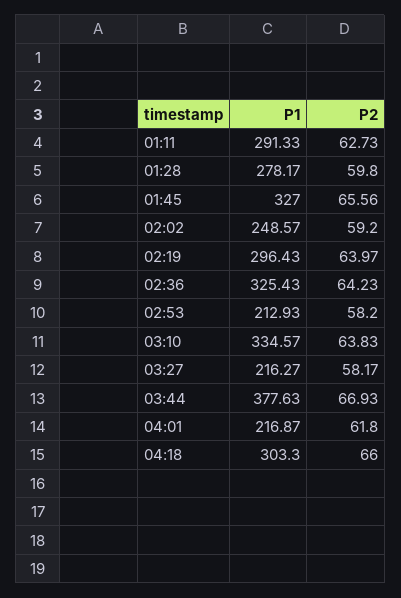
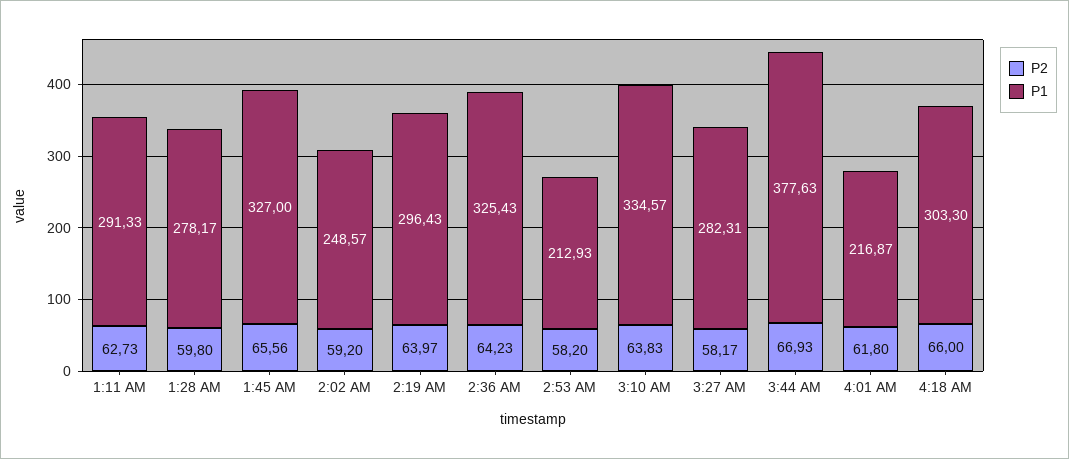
P1, 03:27: 216.27 -> 282.31

